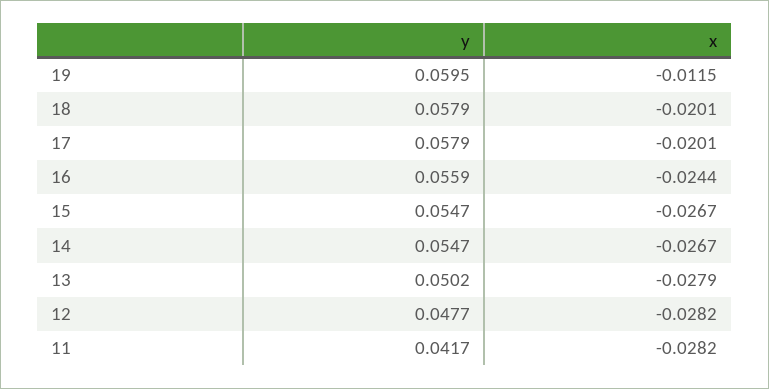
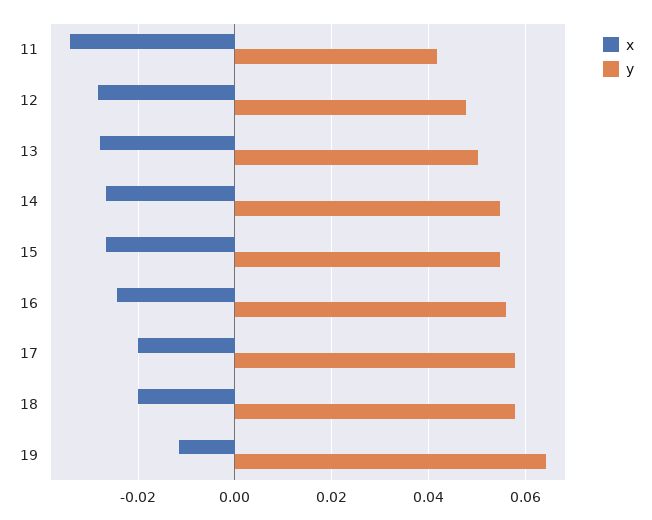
y, 19: 0.0595 -> 0.064
x, 11: -0.0282 -> -0.034

